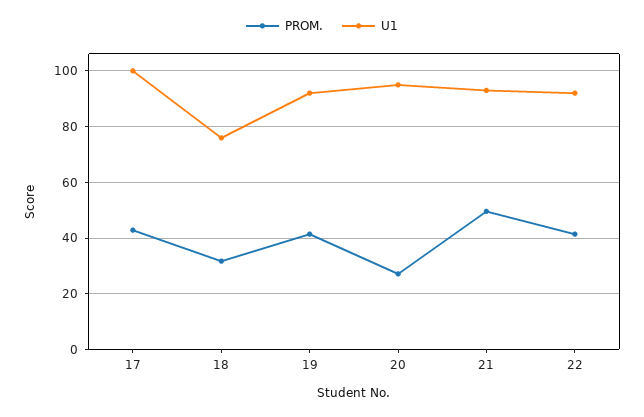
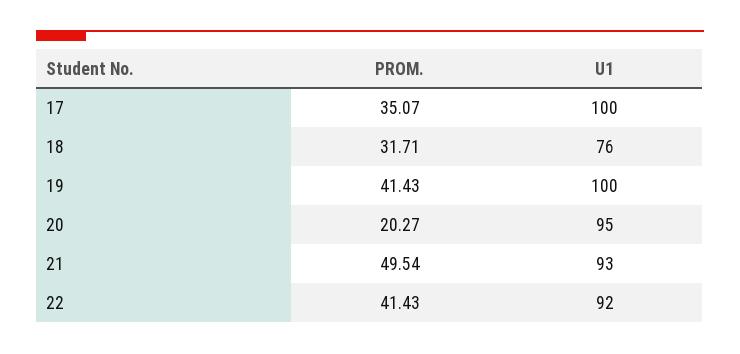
PROM., 17: 42.5 -> 35.07
U1, 19: 92.5 -> 100
PROM., 20: 27.5 -> 20.27

